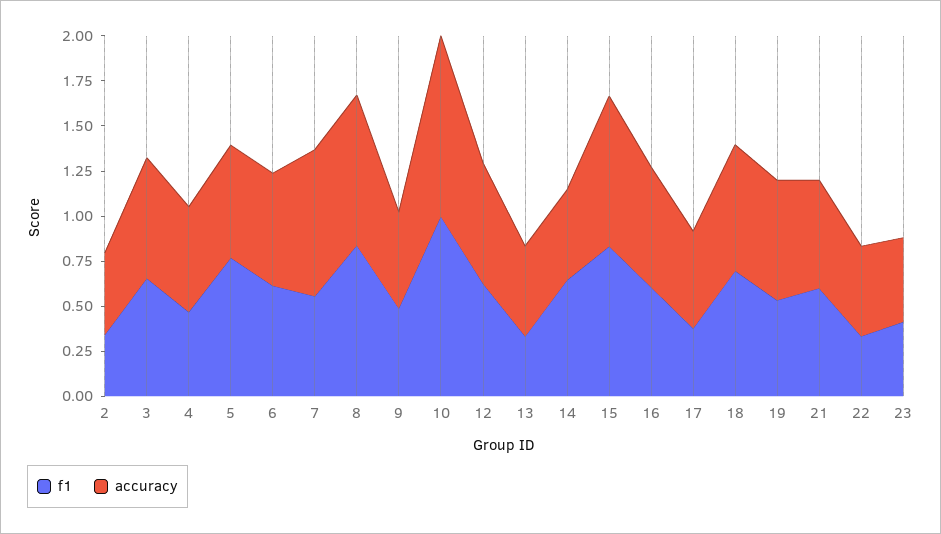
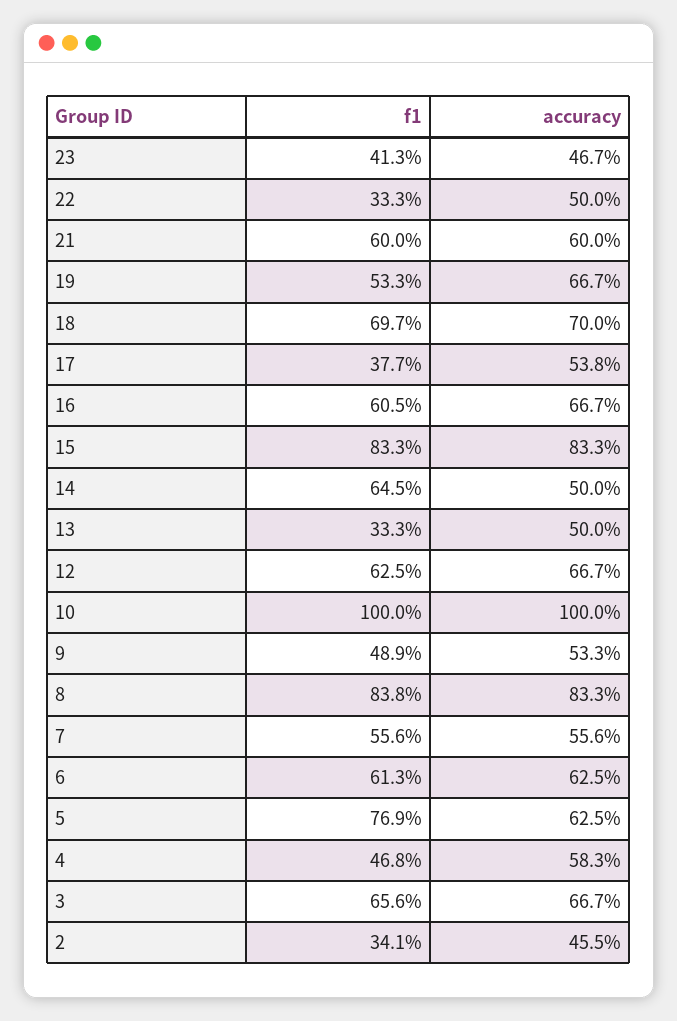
accuracy, 7: 0.8 -> 0.556

